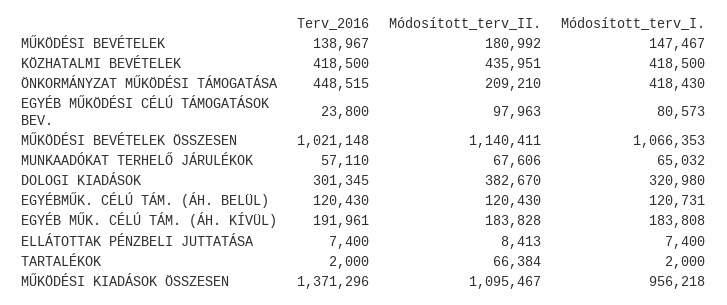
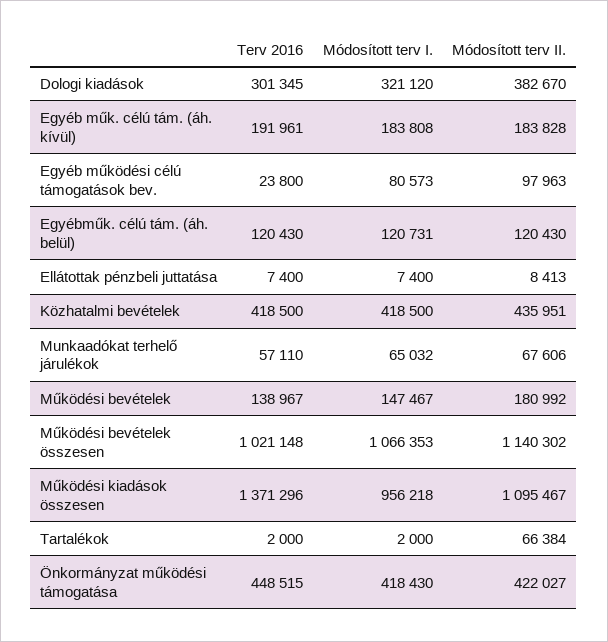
Módosított_terv_II., ÖNKORMÁNYZAT MŰKÖDÉSI TÁMOGATÁSA: 209210 -> 422027
Módosított_terv_II., MŰKÖDÉSI BEVÉTELEK ÖSSZESEN: 1140411 -> 1140302
Módosított_terv_I., DOLOGI KIADÁSOK: 320980 -> 321120

